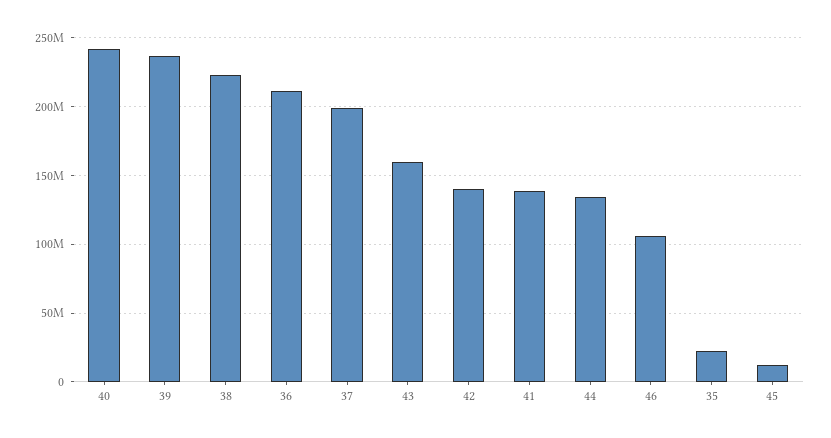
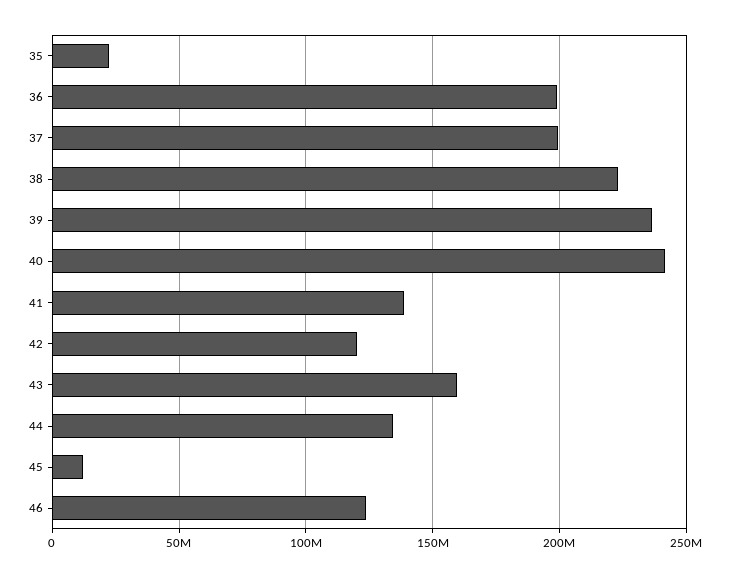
36: 210000000 -> 200000000
42: 140000000 -> 120000000
46: 105000000 -> 125000000

